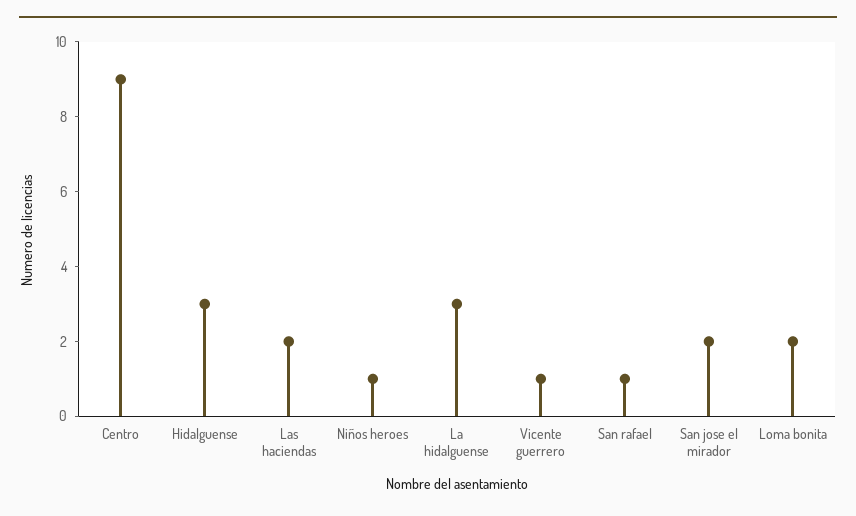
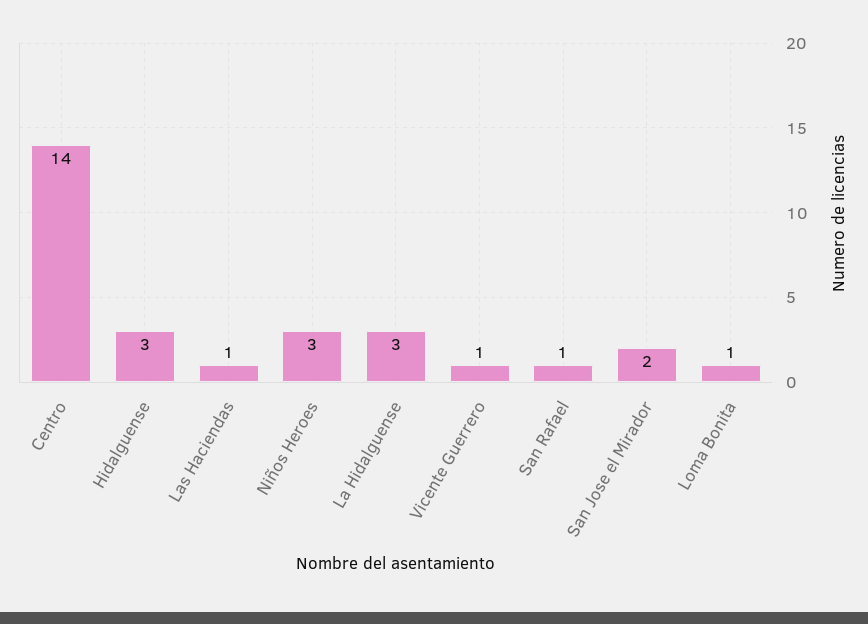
Centro: 9 -> 14
Las haciendas: 2 -> 1
Niños heroes: 1 -> 3
Loma bonita: 2 -> 1

